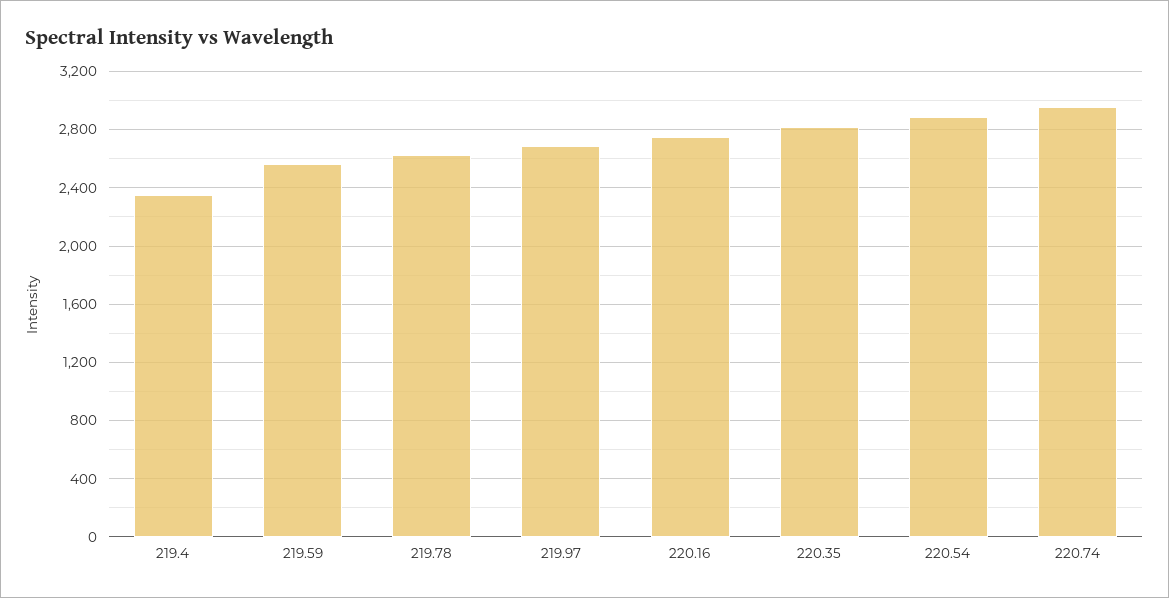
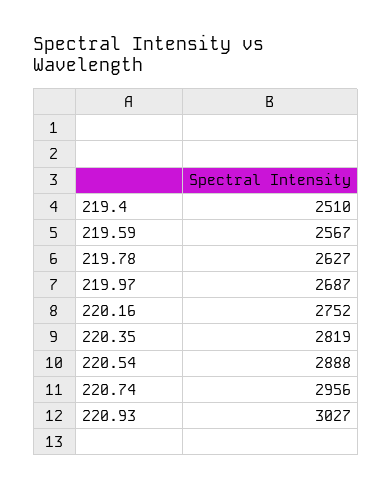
219.4: 2350 -> 2510
220.93: none -> 3027

